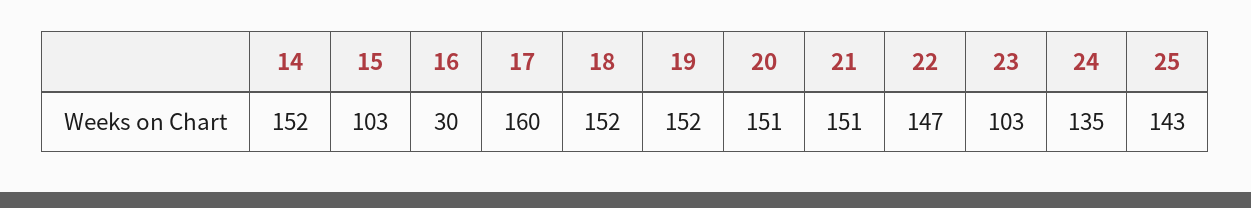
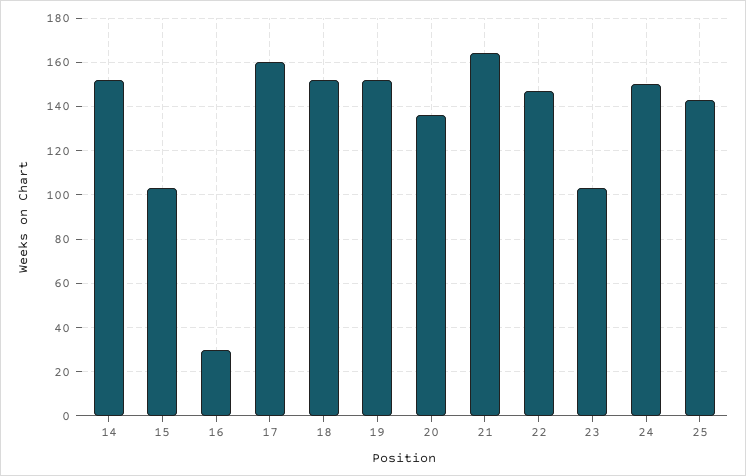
20: 151 -> 135
21: 151 -> 165
24: 135 -> 150

